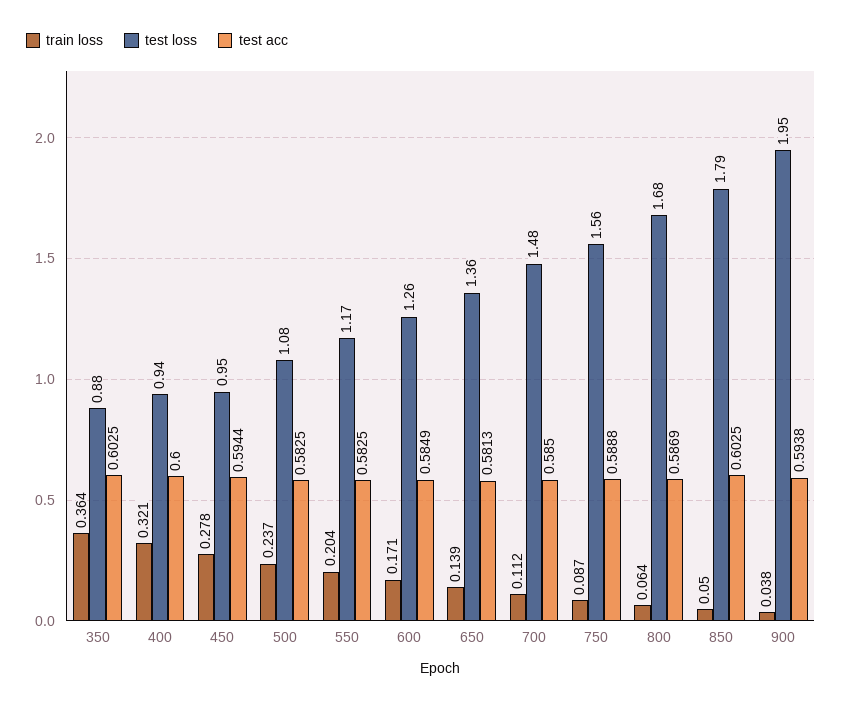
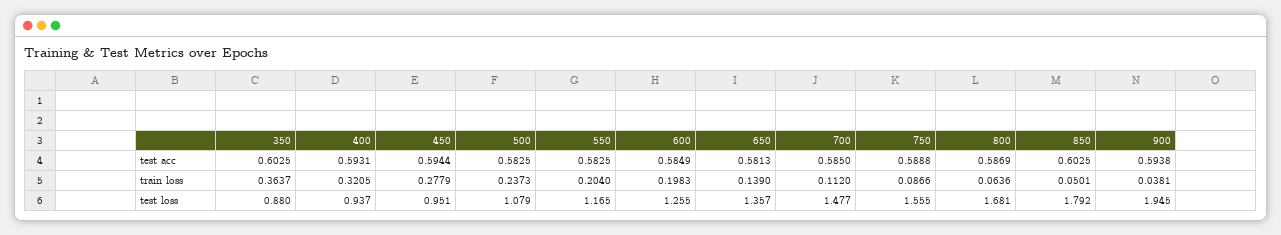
test acc, 400: 0.6 -> 0.5931
train loss, 600: 0.171 -> 0.1983

